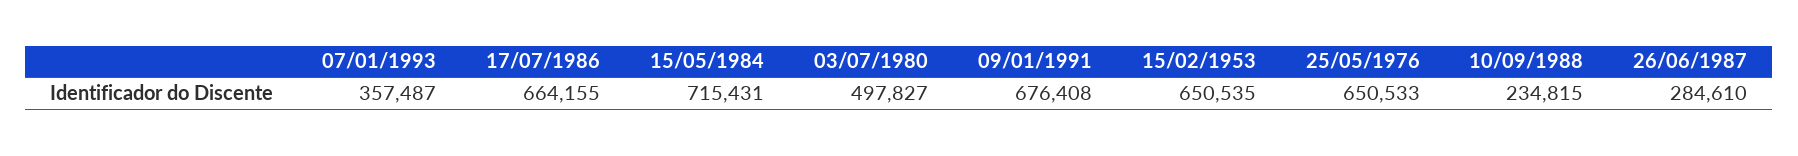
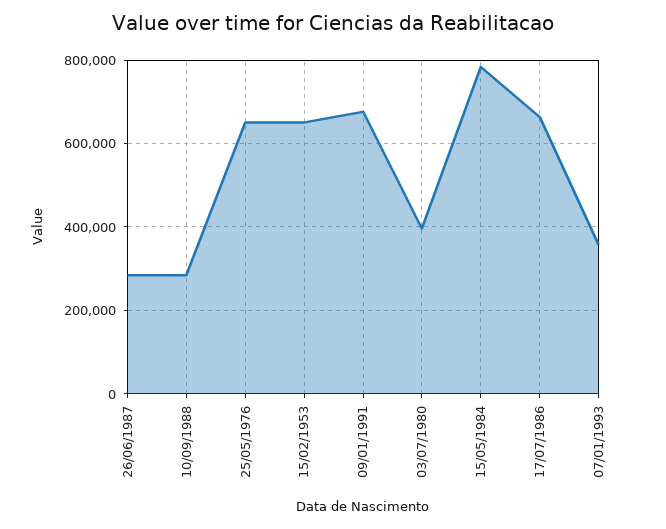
15/05/1984: 715431 -> 780000
03/07/1980: 497827 -> 400000
10/09/1988: 234815 -> 280000

